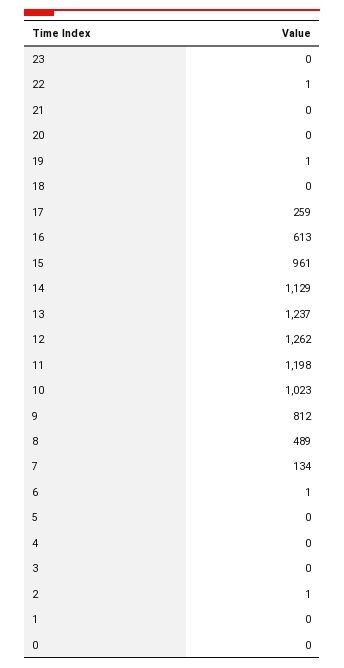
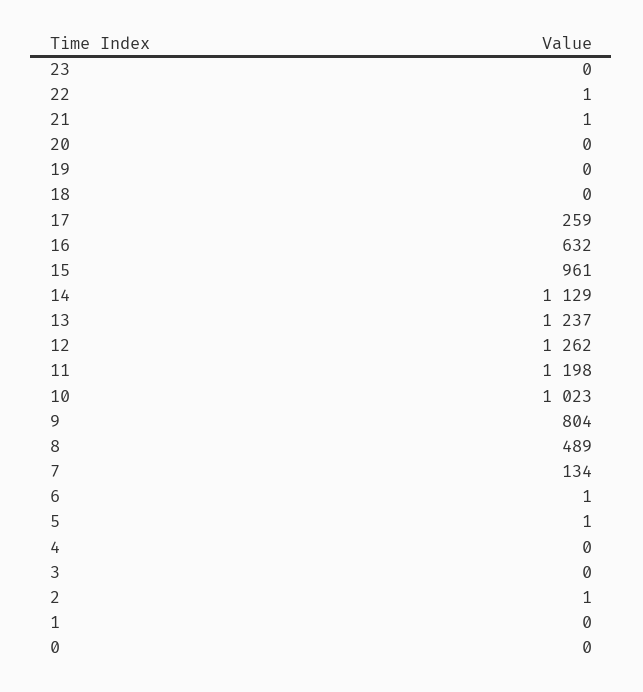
21: 0 -> 1
19: 1 -> 0
16: 613 -> 632
9: 812 -> 804
5: 0 -> 1

